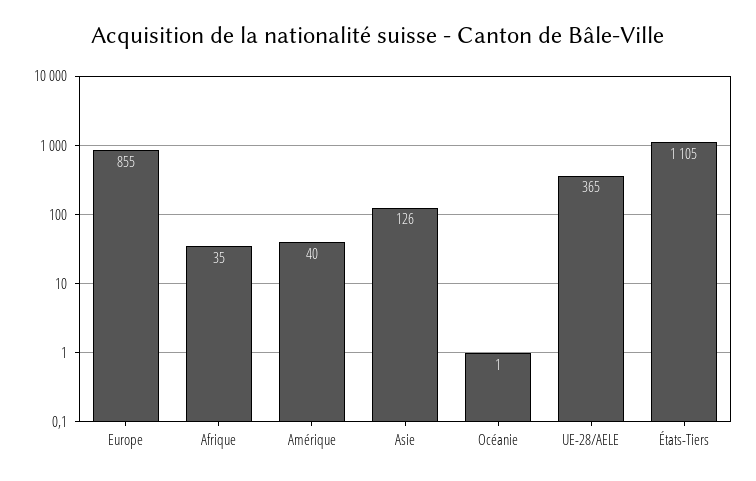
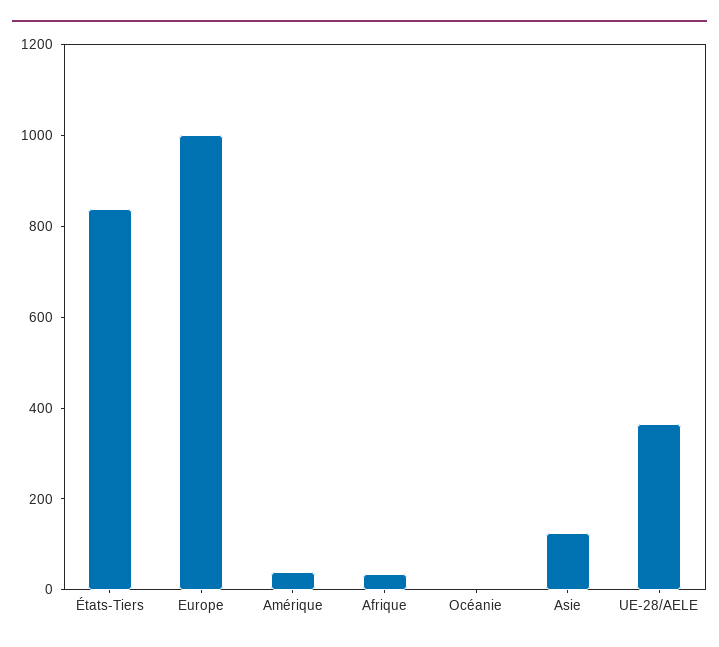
Europe: 855 -> 1000
États-Tiers: 1105 -> 850

